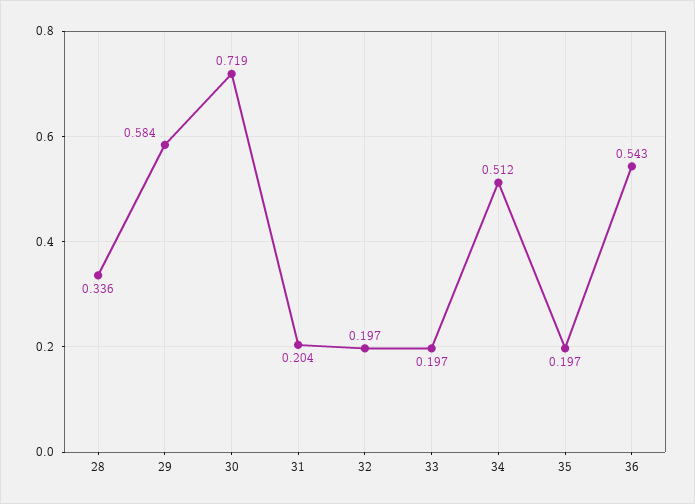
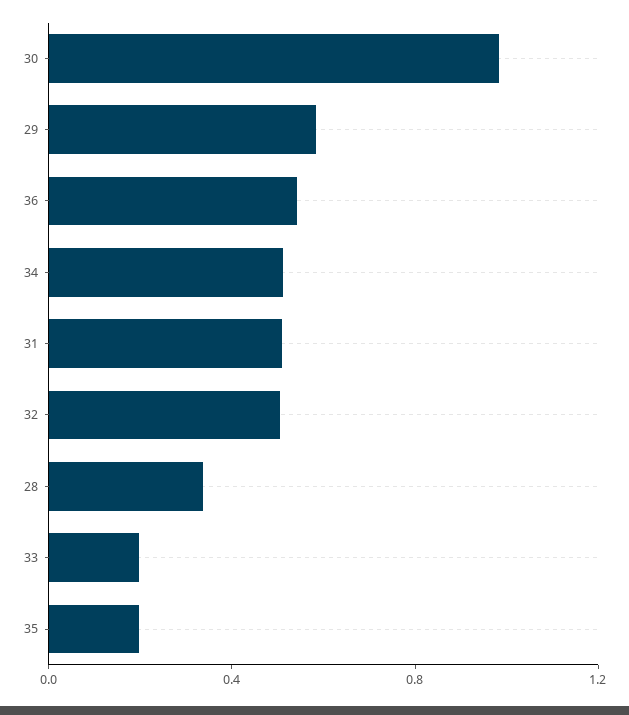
30: 0.719 -> 1
31: 0.204 -> 0.5
32: 0.197 -> 0.5

